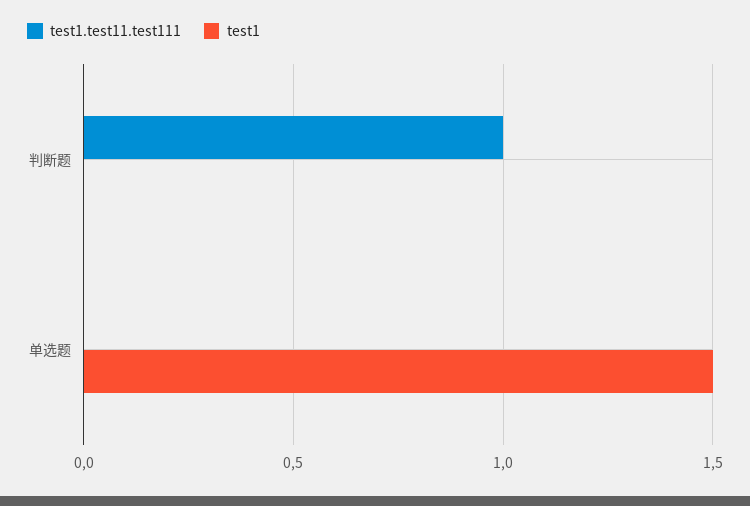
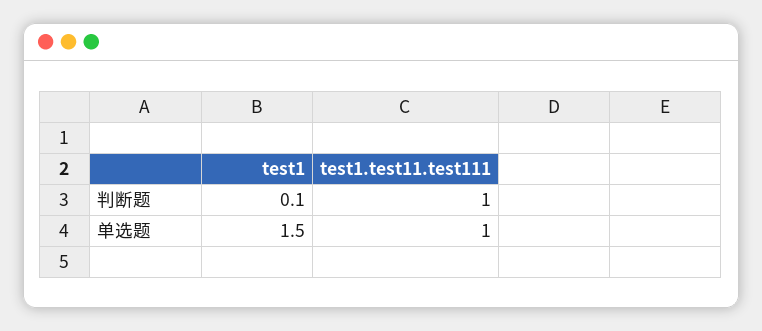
test1, 判断题: 0 -> 0.1
test1.test11.test111, 单选题: 0 -> 1

